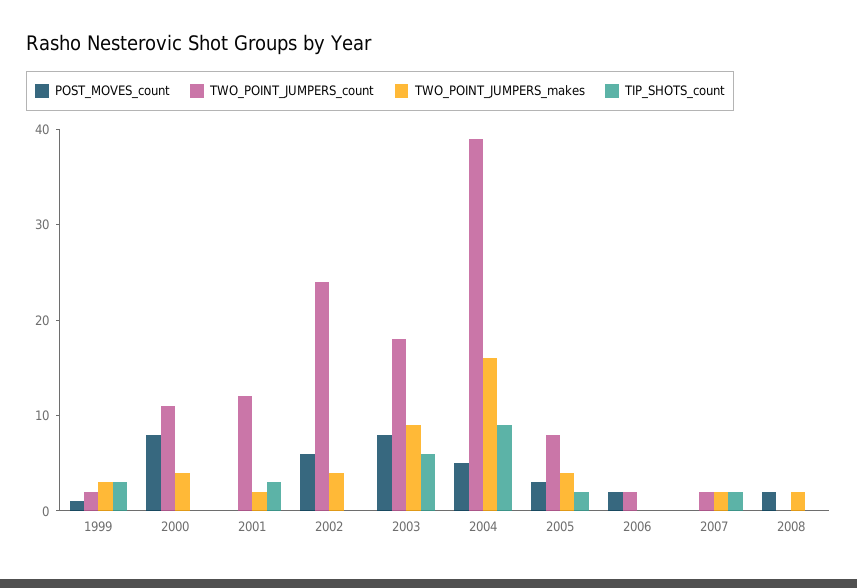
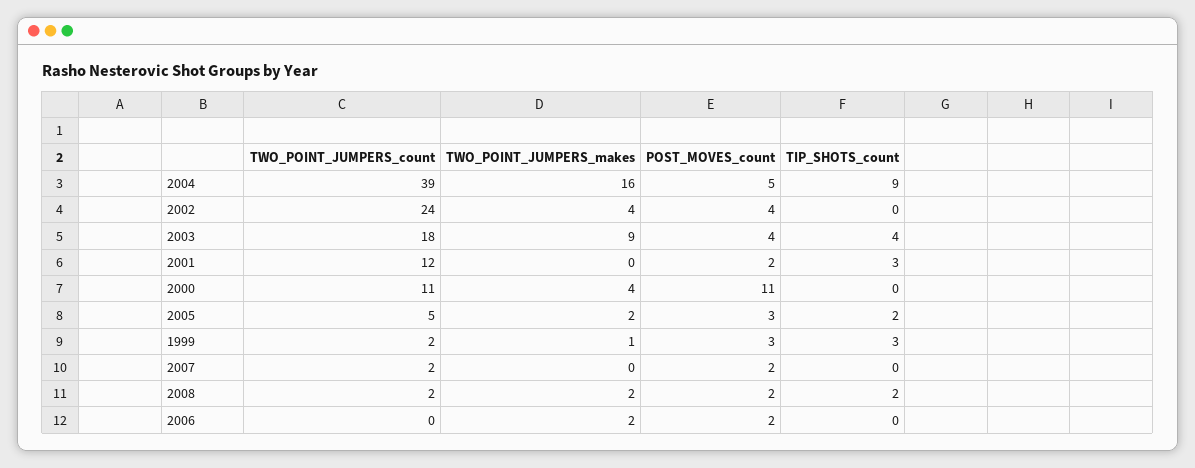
POST_MOVES_count, 1999: 1 -> 3
TWO_POINT_JUMPERS_makes, 1999: 3 -> 1
POST_MOVES_count, 2000: 8 -> 11
POST_MOVES_count, 2001: 0 -> 2
TWO_POINT_JUMPERS_makes, 2001: 2 -> 0
POST_MOVES_count, 2002: 6 -> 4
POST_MOVES_count, 2003: 8 -> 4
TIP_SHOTS_count, 2003: 6 -> 4
TWO_POINT_JUMPERS_count, 2005: 8 -> 5
TWO_POINT_JUMPERS_makes, 2005: 4 -> 2
TWO_POINT_JUMPERS_count, 2006: 2 -> 0
TWO_POINT_JUMPERS_makes, 2006: 0 -> 2
POST_MOVES_count, 2007: 0 -> 2
TWO_POINT_JUMPERS_makes, 2007: 2 -> 0
TIP_SHOTS_count, 2007: 2 -> 0
TWO_POINT_JUMPERS_count, 2008: 0 -> 2
TIP_SHOTS_count, 2008: 0 -> 2

